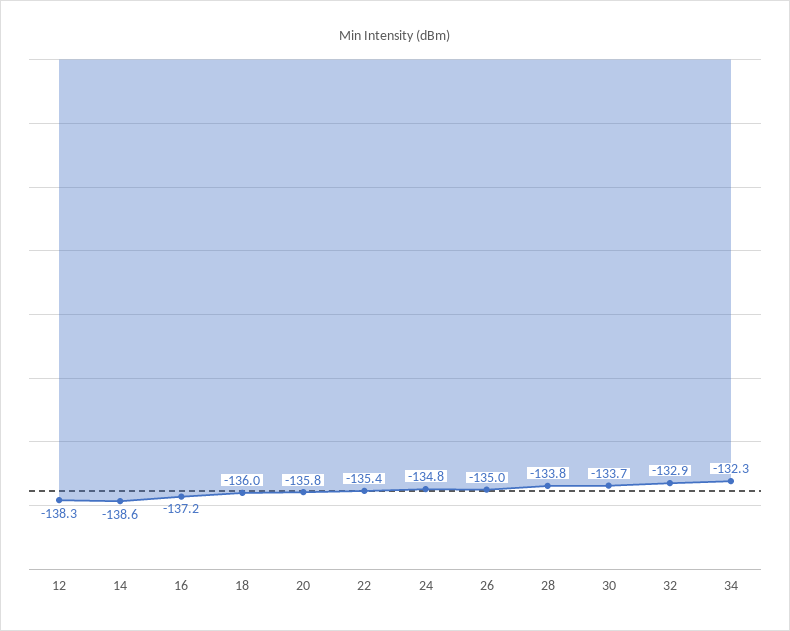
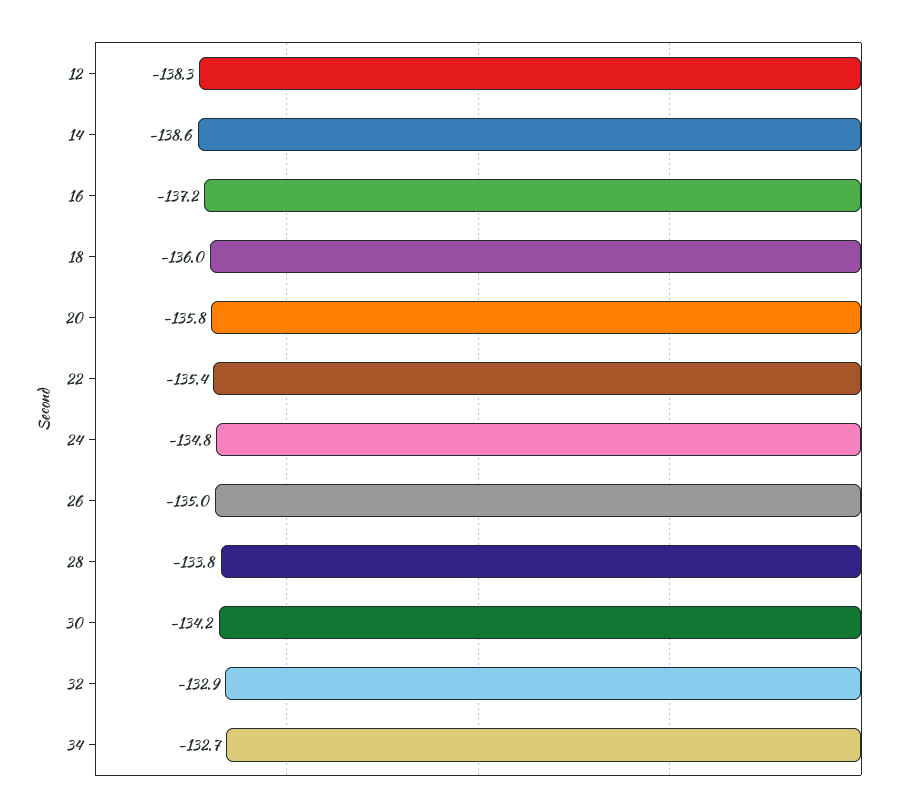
30: -133.7 -> -134.2
34: -132.3 -> -132.7

